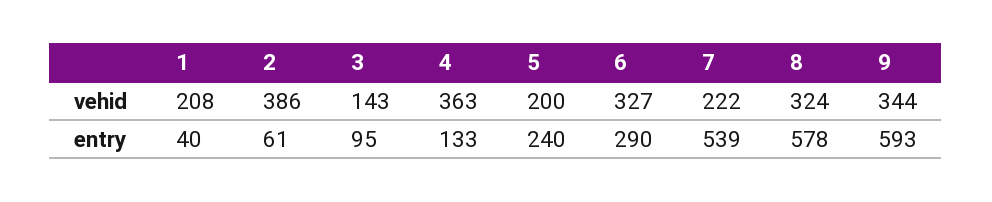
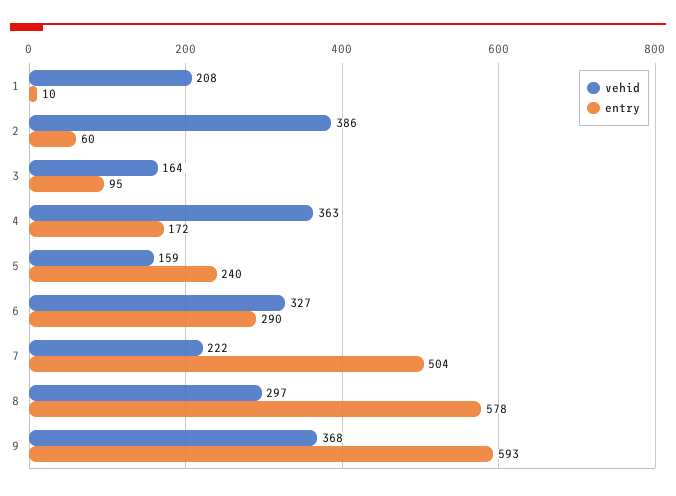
vehid, 3: 143 -> 164
vehid, 5: 200 -> 159
vehid, 8: 324 -> 297
vehid, 9: 344 -> 368
entry, 1: 40 -> 10
entry, 2: 61 -> 60
entry, 4: 133 -> 172
entry, 7: 539 -> 504

